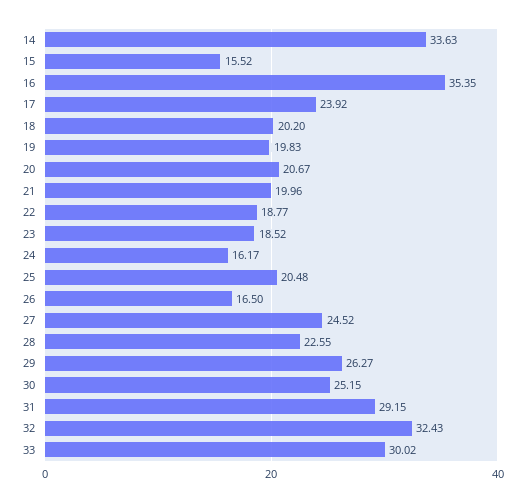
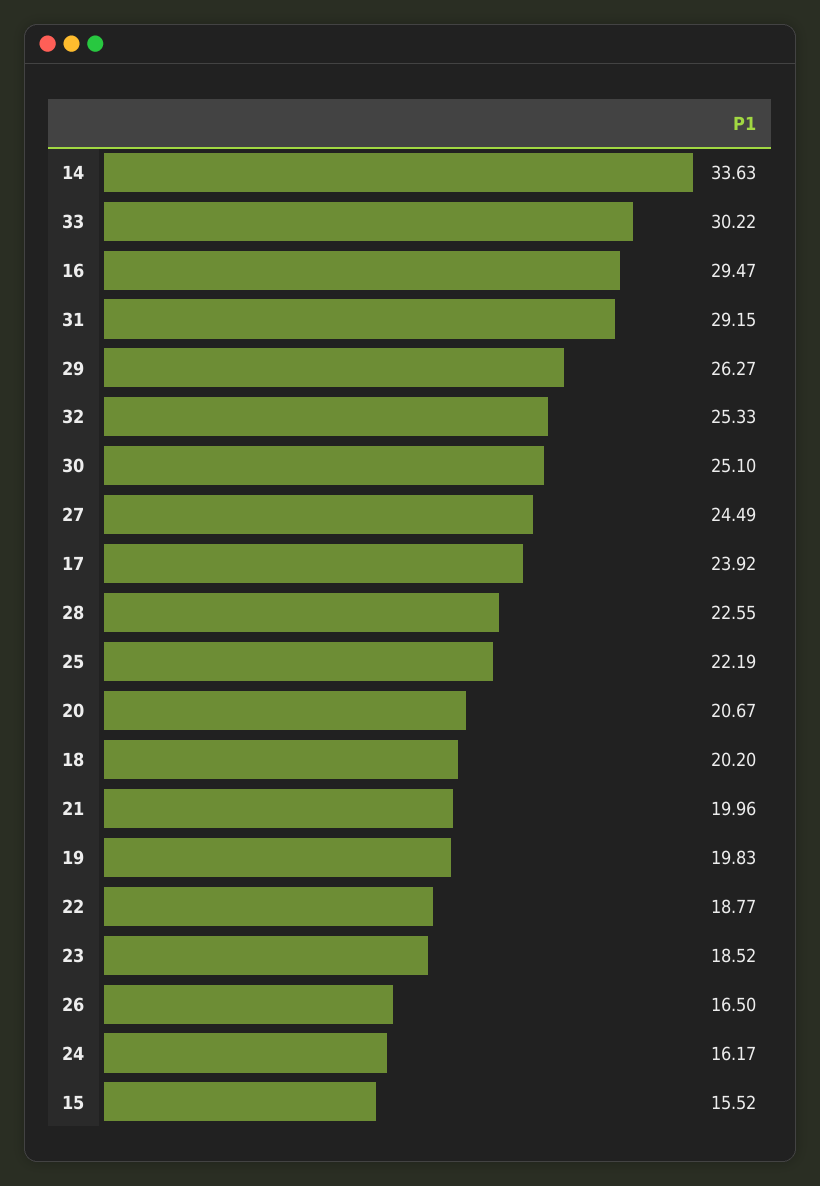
16: 35.35 -> 29.47
25: 20.48 -> 22.19
27: 24.52 -> 24.49
30: 25.15 -> 25.1
32: 32.43 -> 25.33
33: 30.02 -> 30.22

